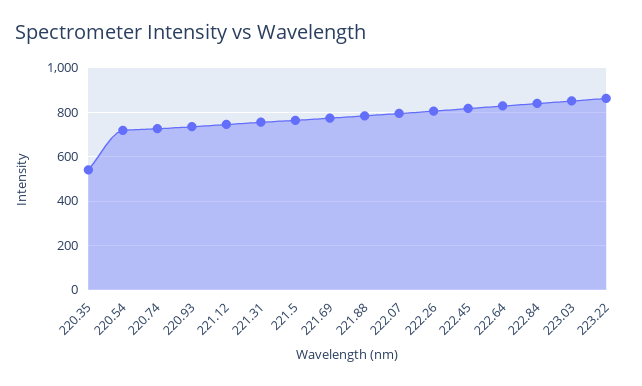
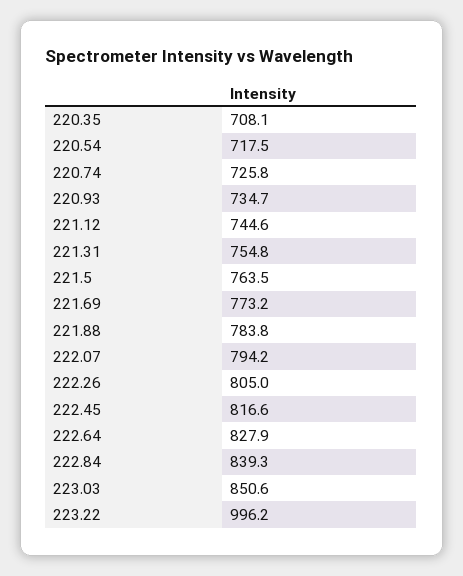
220.35: 550 -> 708.1
223.22: 850 -> 996.2

